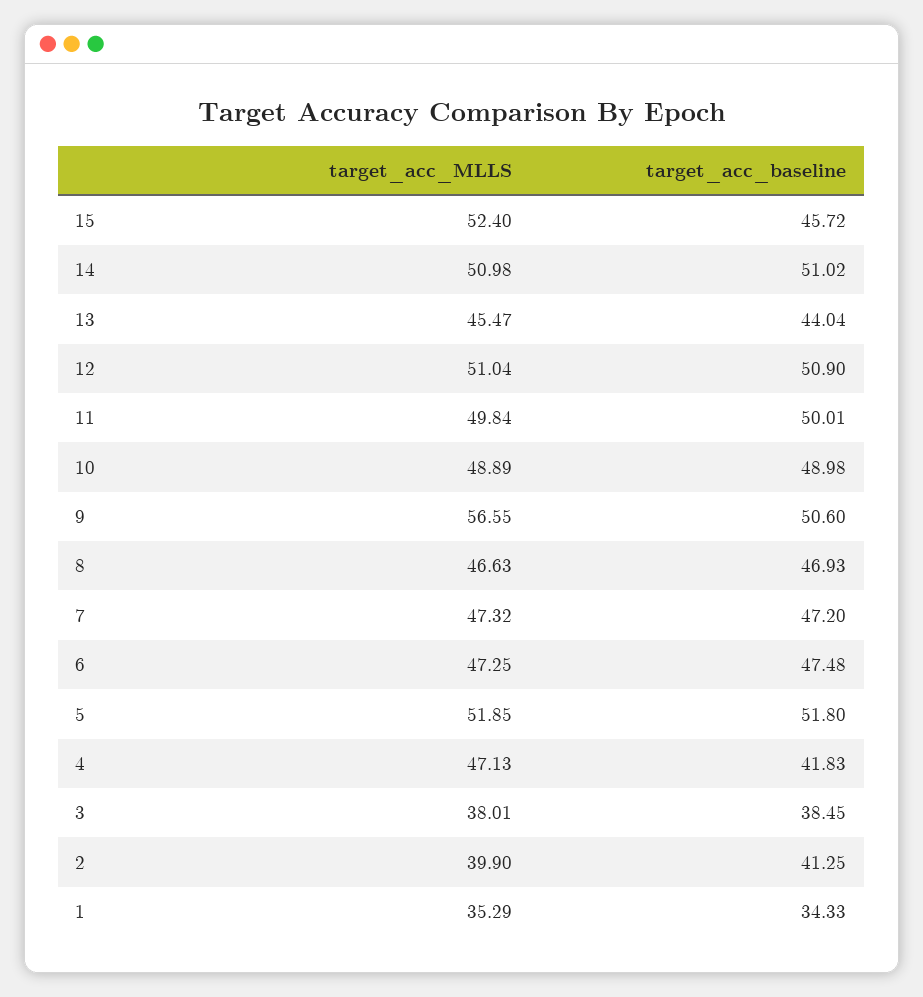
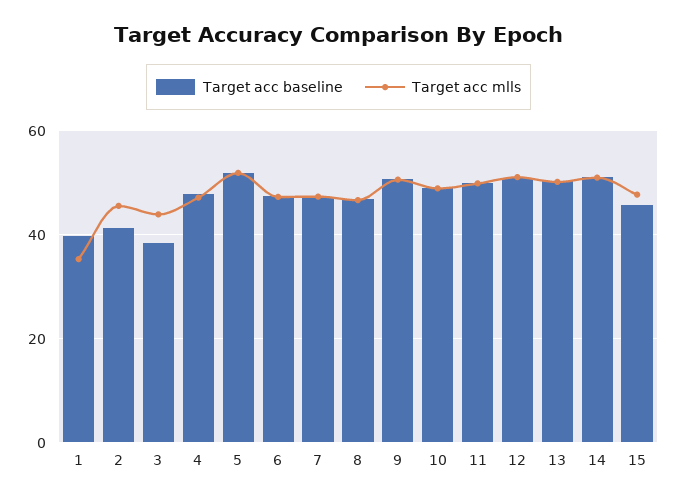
target_acc_MLLS, 15: 52.4 -> 48
target_acc_MLLS, 13: 45.47 -> 50
target_acc_baseline, 13: 44.04 -> 50
target_acc_MLLS, 9: 56.55 -> 50
target_acc_baseline, 4: 41.83 -> 48
target_acc_MLLS, 3: 38.01 -> 44
target_acc_MLLS, 2: 39.9 -> 46
target_acc_baseline, 1: 34.33 -> 40

